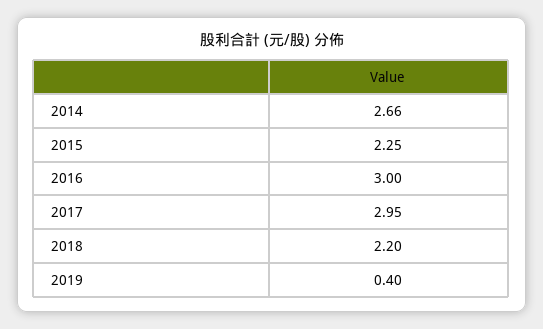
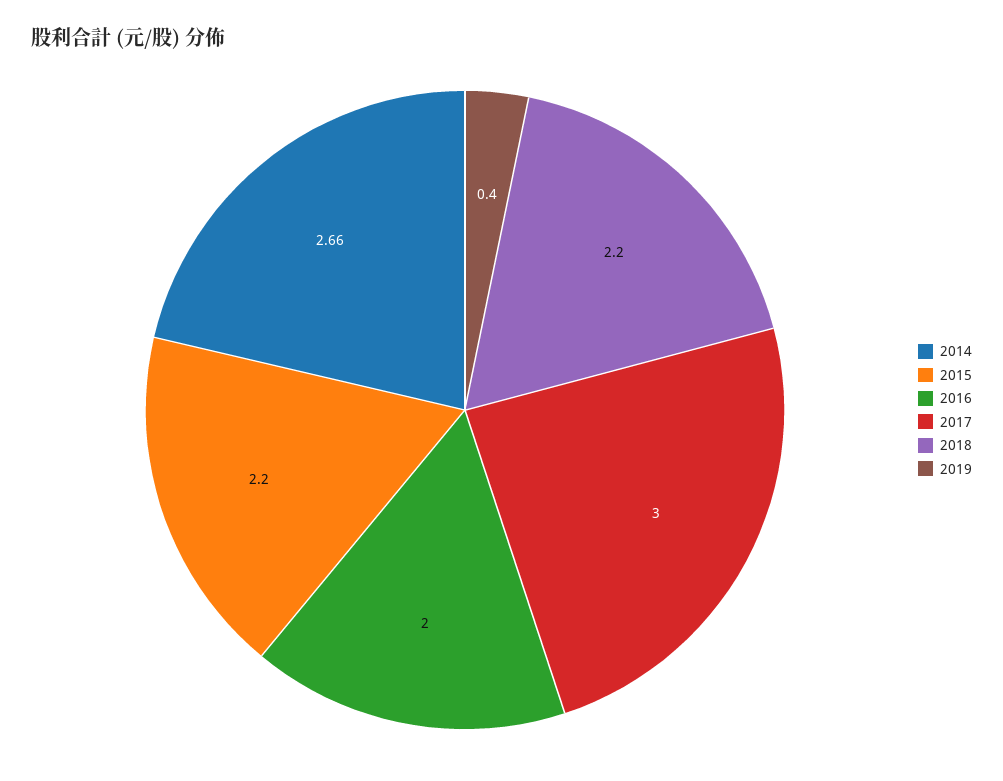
2015: 2.25 -> 2.2
2016: 3 -> 2
2017: 2.95 -> 3

